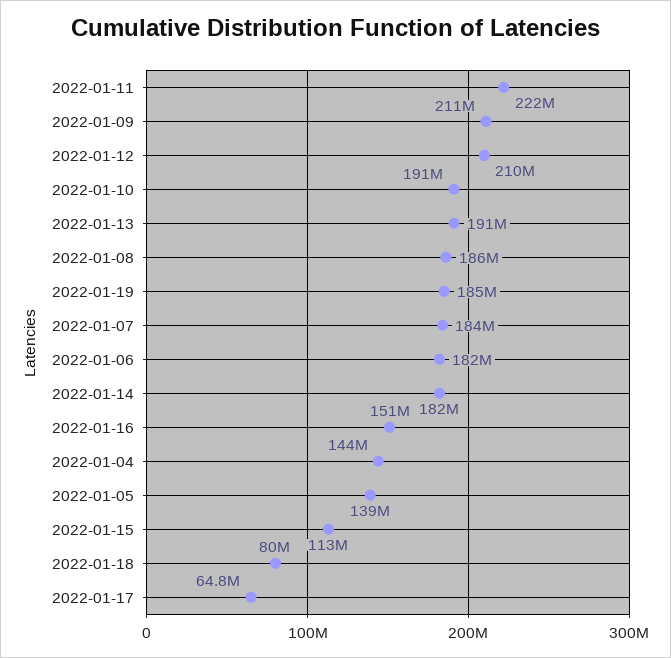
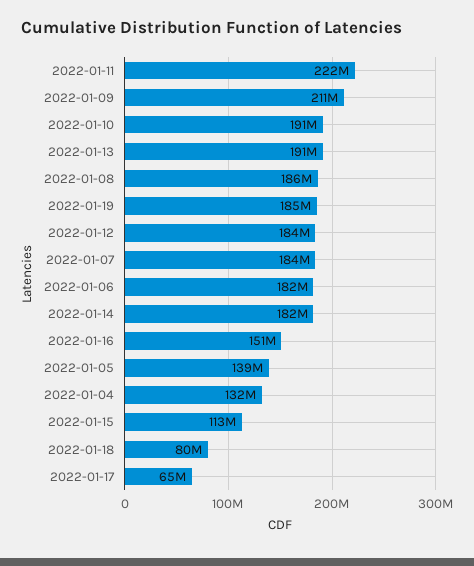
2022-01-12: 210000000 -> 184000000
2022-01-04: 144000000 -> 132000000

